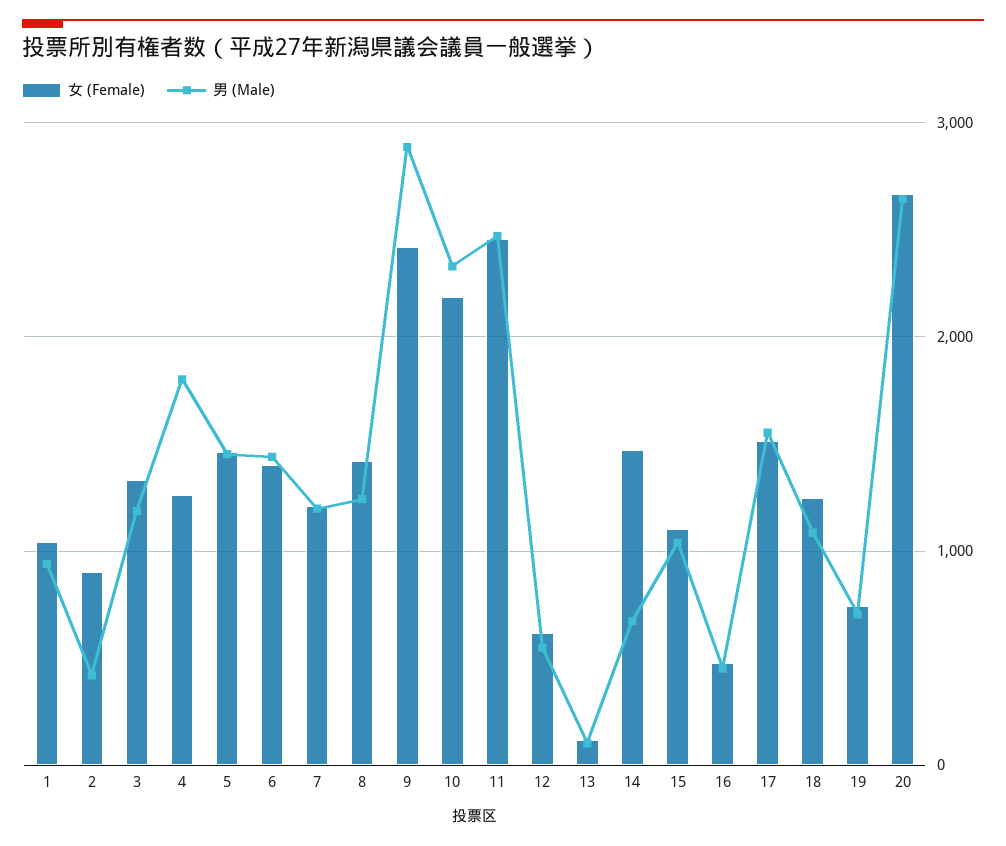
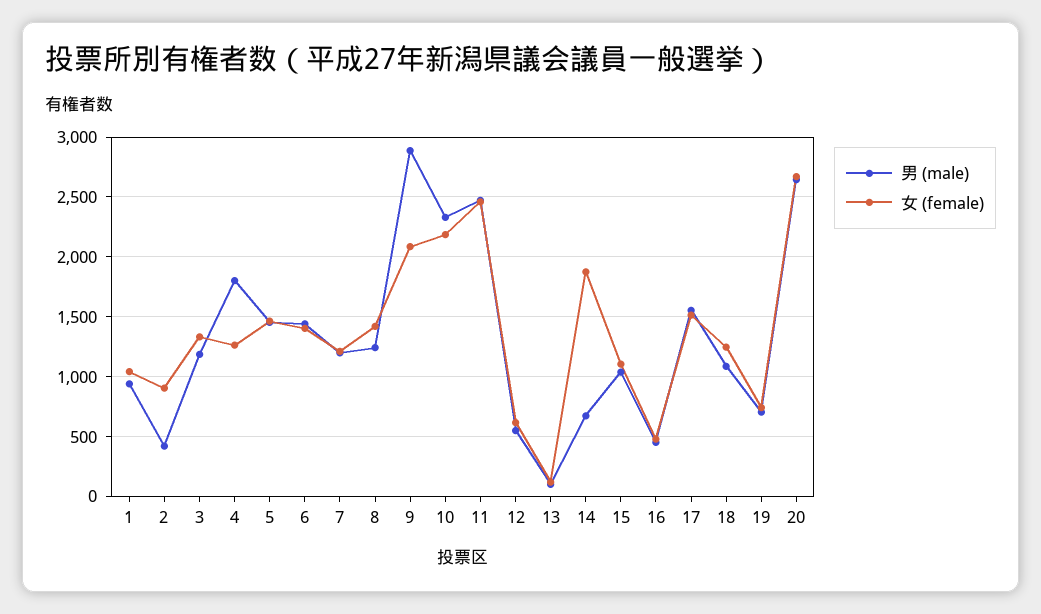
女 (Female), 9: 2400 -> 2100
女 (Female), 14: 1500 -> 1900

